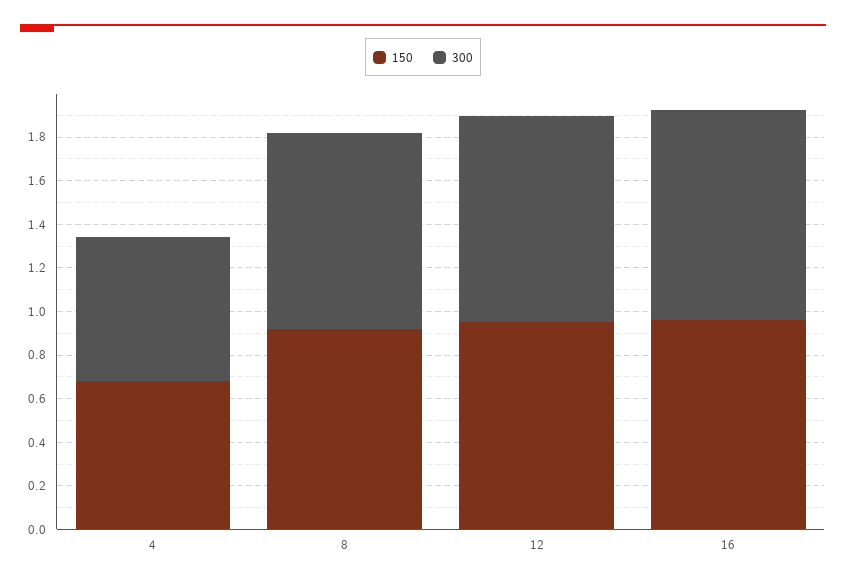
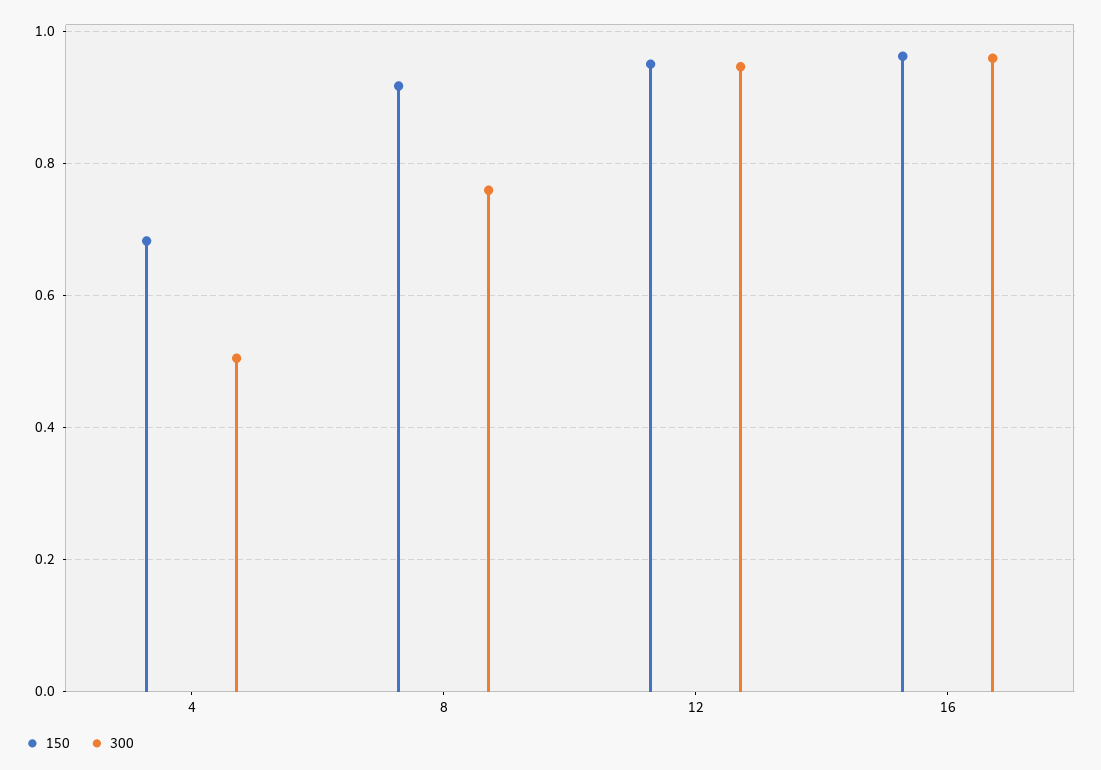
300, 4: 0.65 -> 0.5
300, 8: 0.9 -> 0.76

